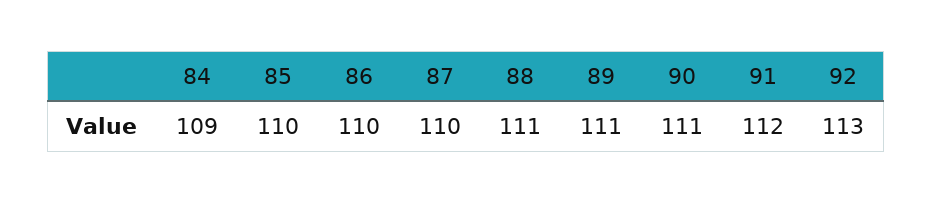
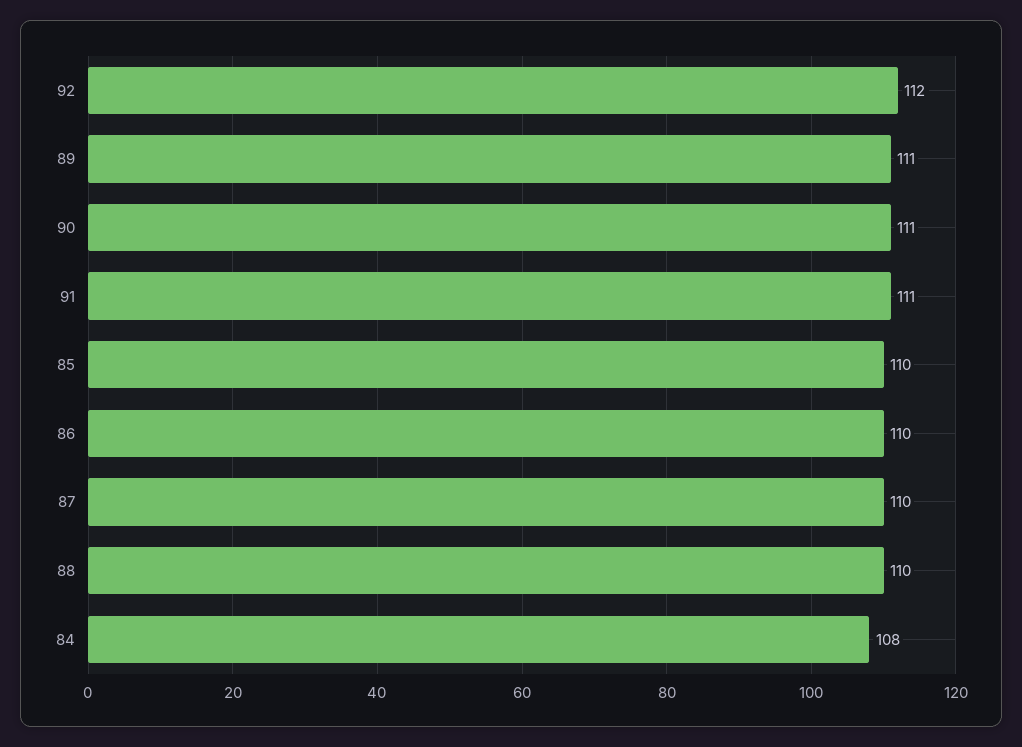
84: 109 -> 108
88: 111 -> 110
91: 112 -> 111
92: 113 -> 112

